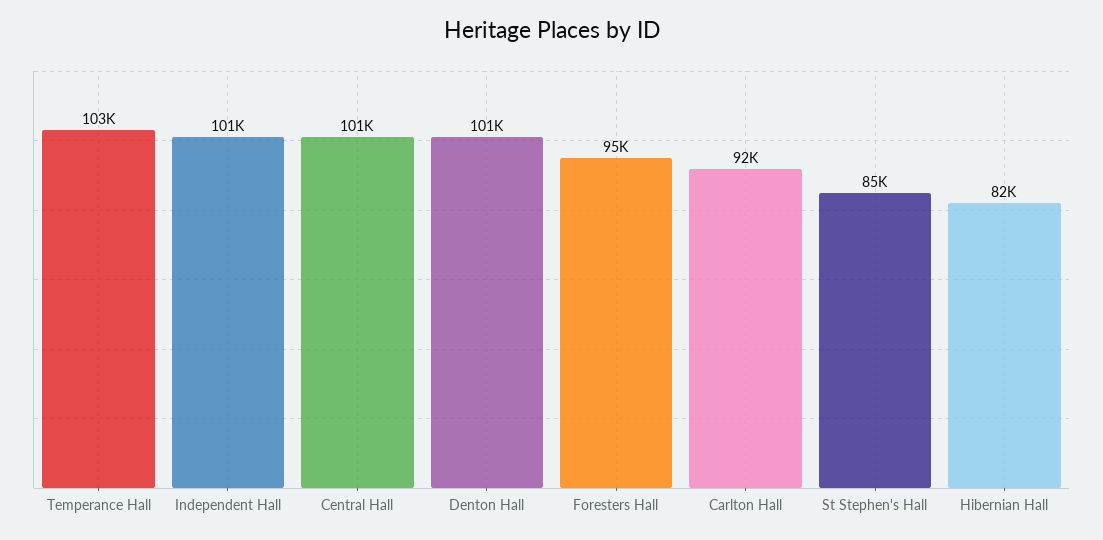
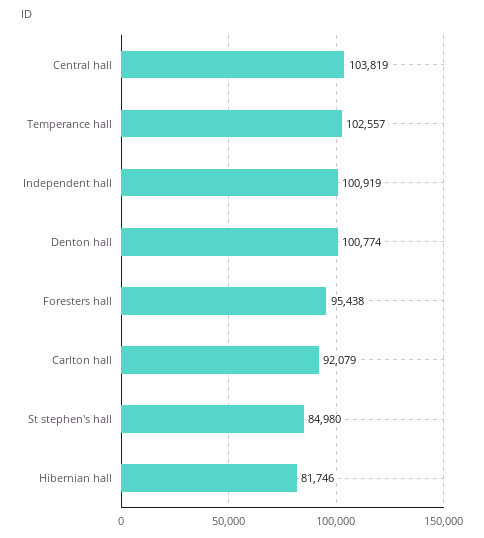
Central Hall: 101000 -> 103819

